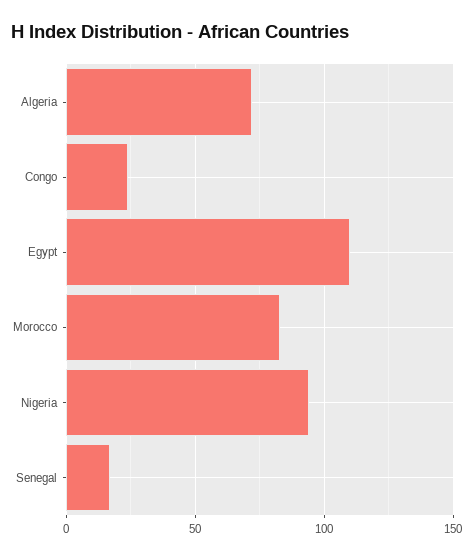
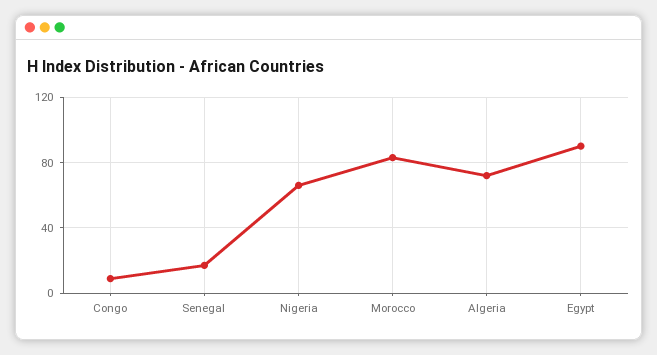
Congo: 25 -> 10
Egypt: 110 -> 90
Nigeria: 95 -> 65

